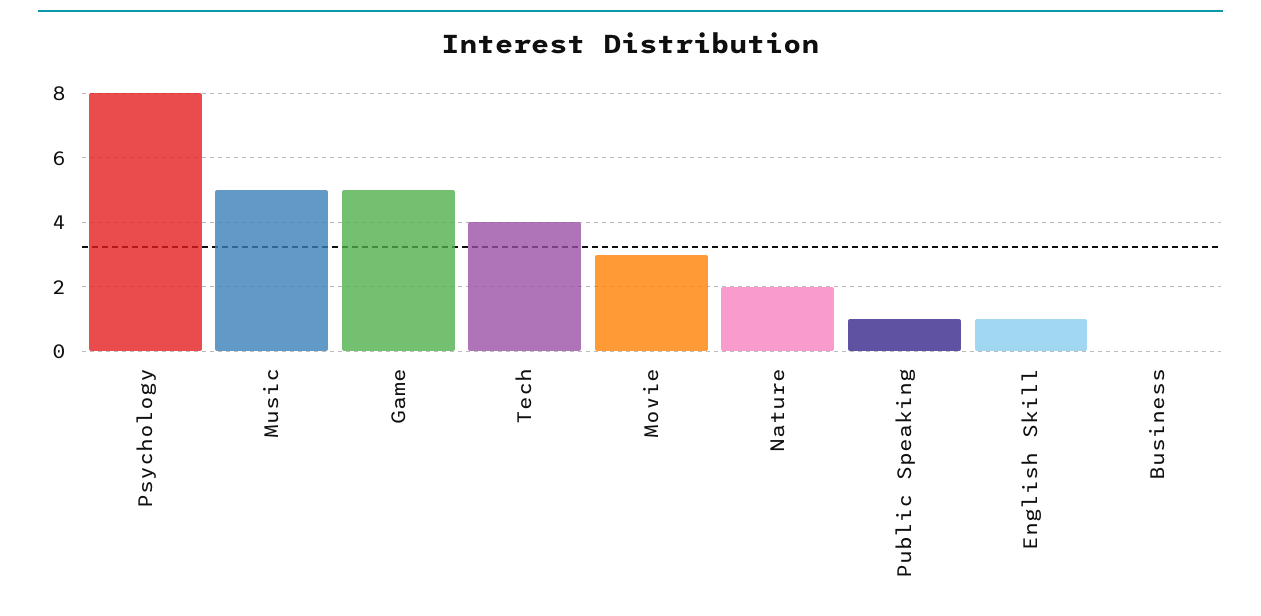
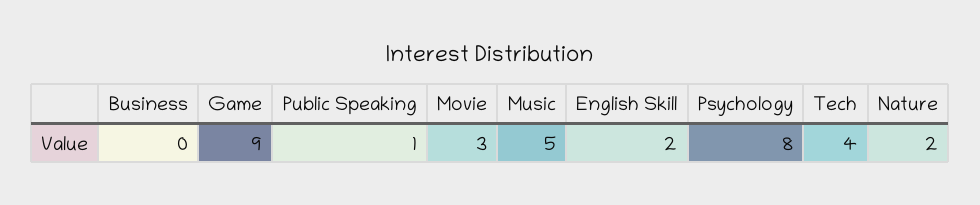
Game: 5 -> 9
English Skill: 1 -> 2

